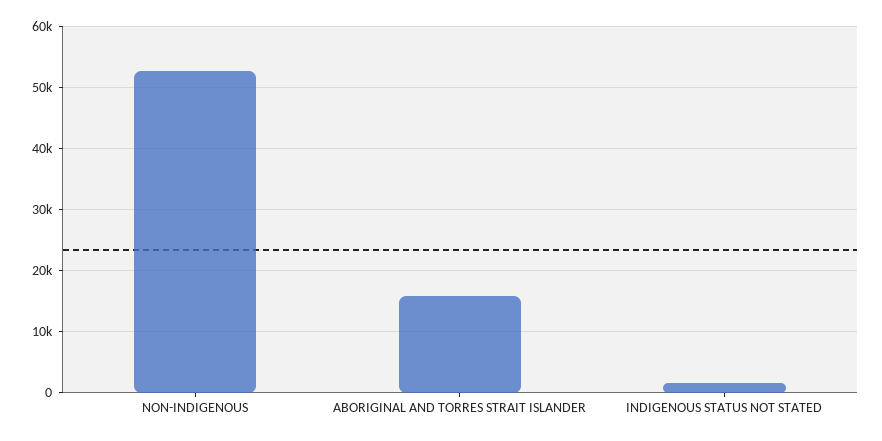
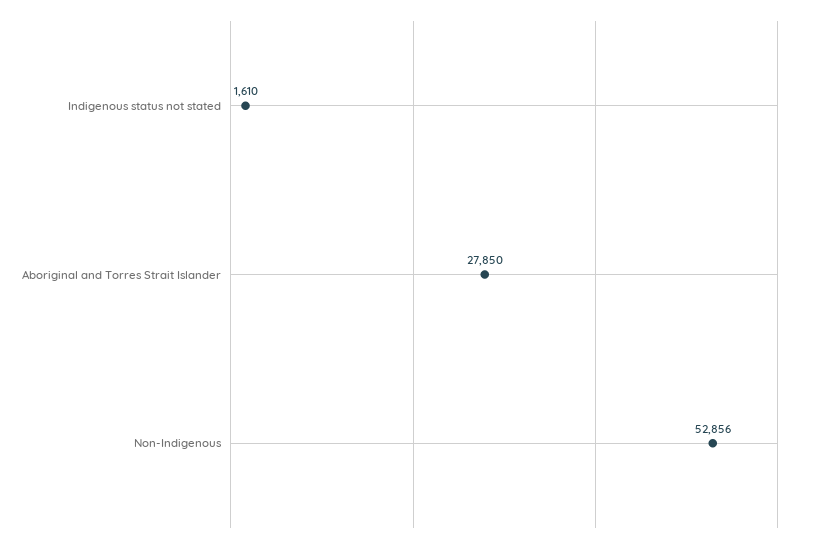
ABORIGINAL AND TORRES STRAIT ISLANDER: 16000 -> 27850

